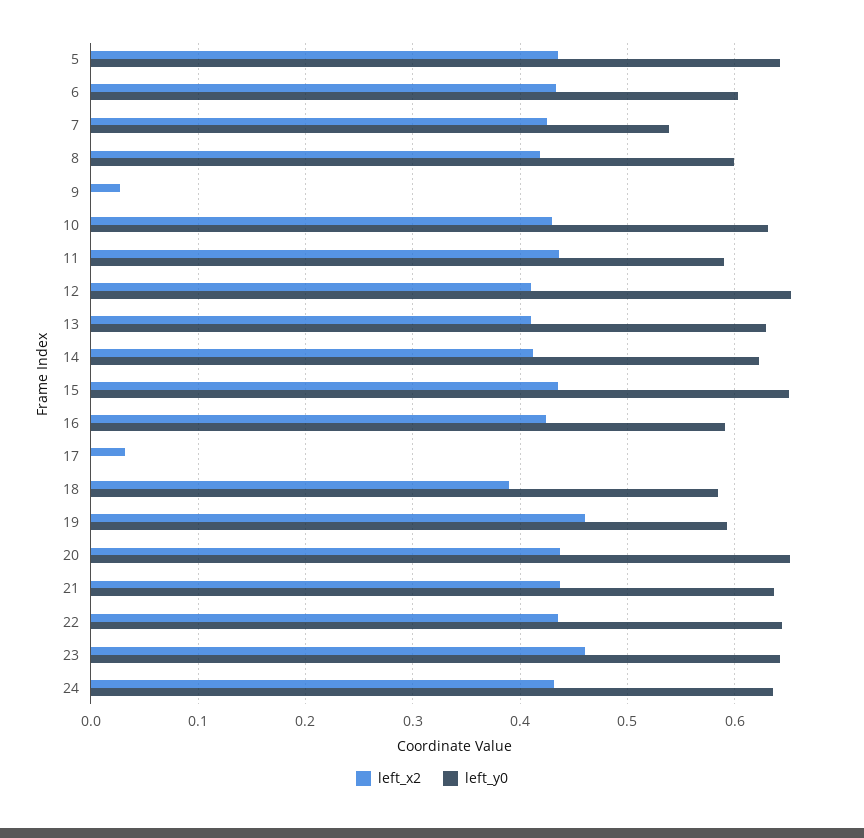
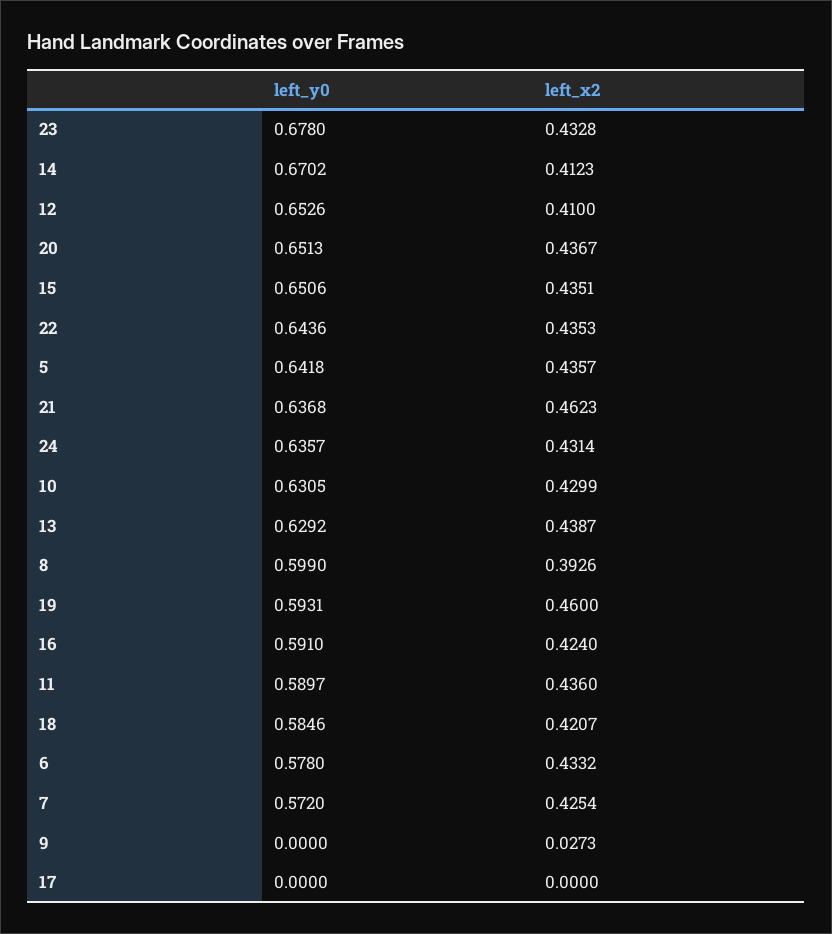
left_y0, 6: 0.6 -> 0.578
left_y0, 7: 0.54 -> 0.572
left_x2, 8: 0.42 -> 0.3926
left_x2, 13: 0.41 -> 0.4387
left_y0, 14: 0.62 -> 0.6702
left_x2, 17: 0.03 -> 0
left_x2, 18: 0.39 -> 0.4207
left_x2, 21: 0.44 -> 0.4623
left_x2, 23: 0.46 -> 0.4328
left_y0, 23: 0.64 -> 0.678

